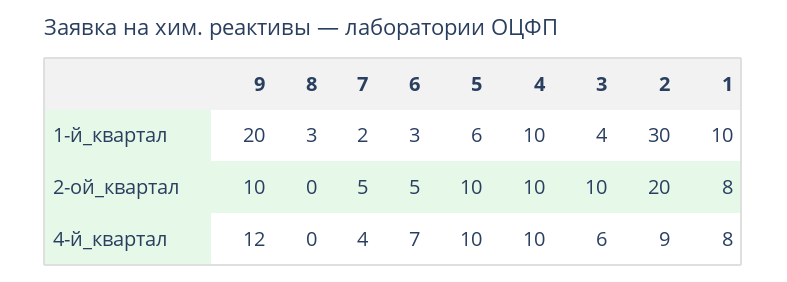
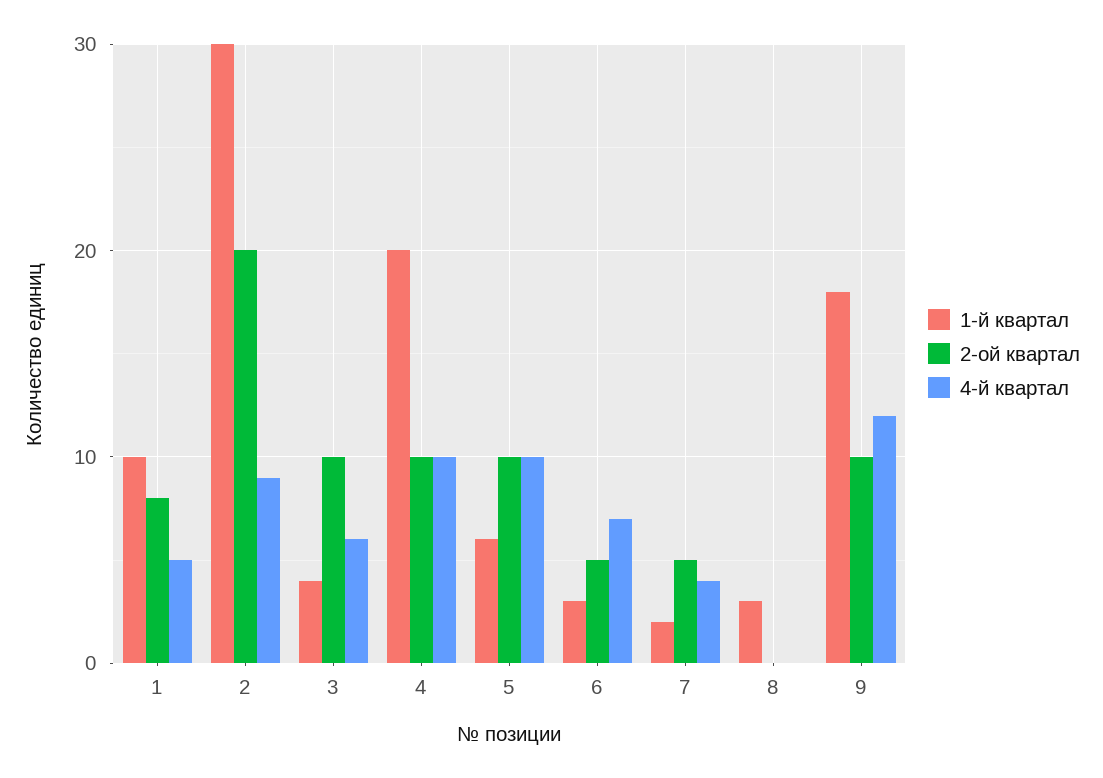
1-й_квартал, 9: 20 -> 18
1-й_квартал, 4: 10 -> 20
4-й_квартал, 1: 8 -> 5

